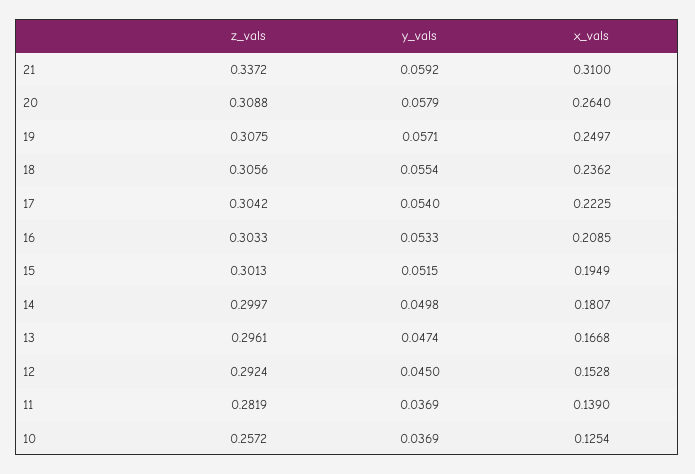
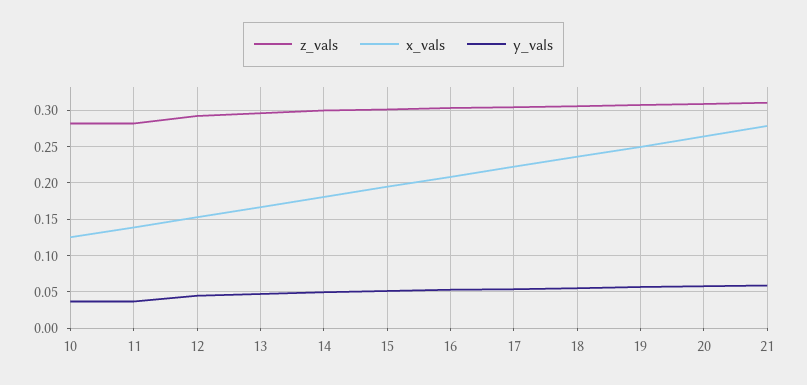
z_vals, 21: 0.3372 -> 0.31
x_vals, 21: 0.31 -> 0.28
z_vals, 10: 0.2572 -> 0.28

